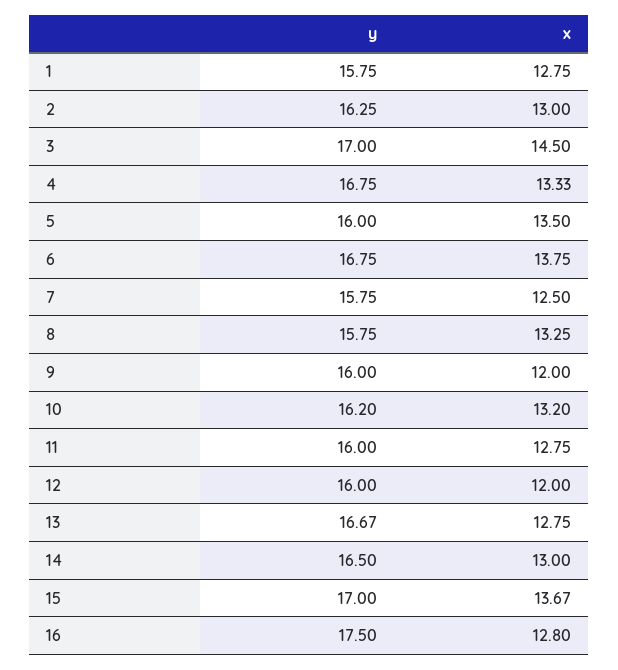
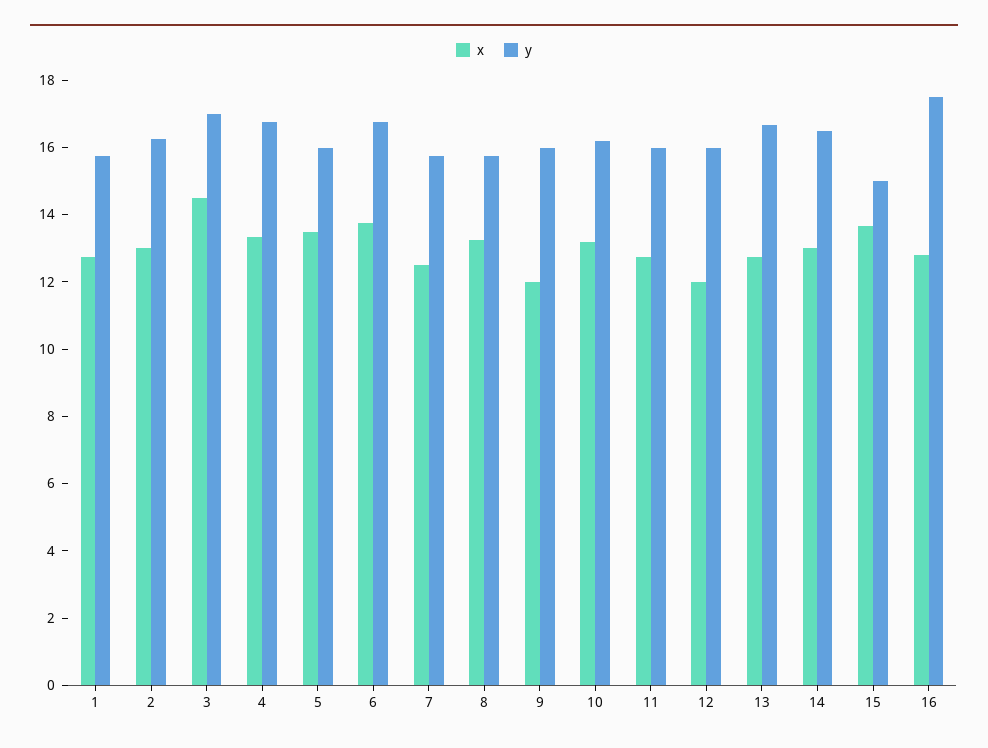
y, 15: 17 -> 15

